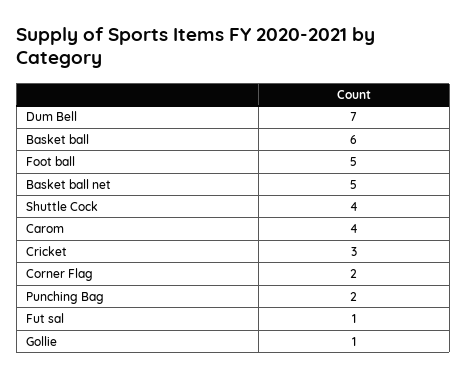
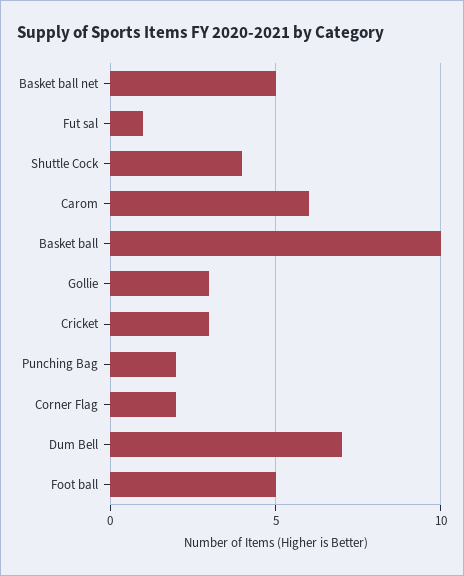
Basket ball: 6 -> 10
Carom: 4 -> 6
Gollie: 1 -> 3

